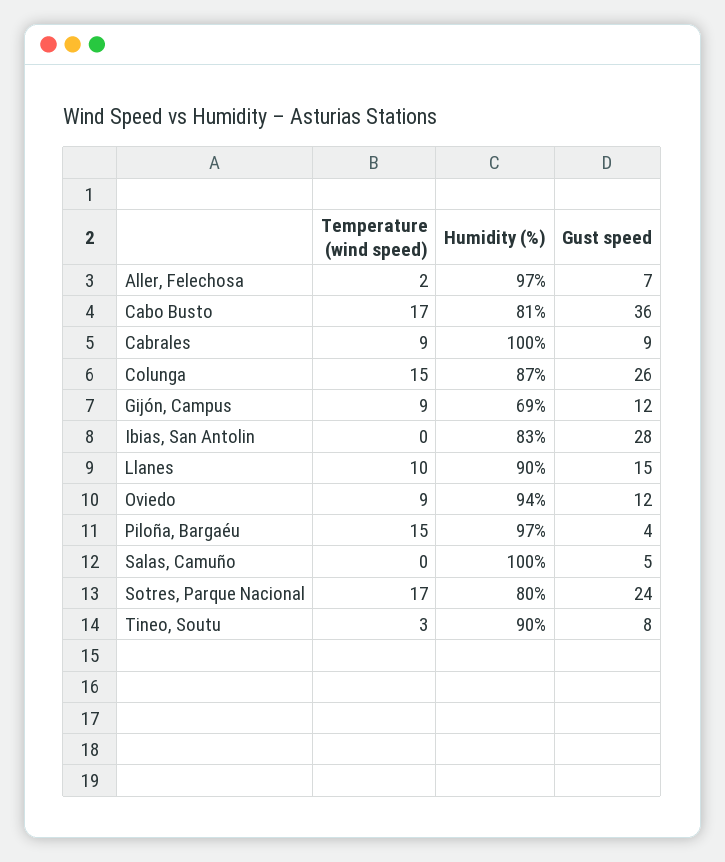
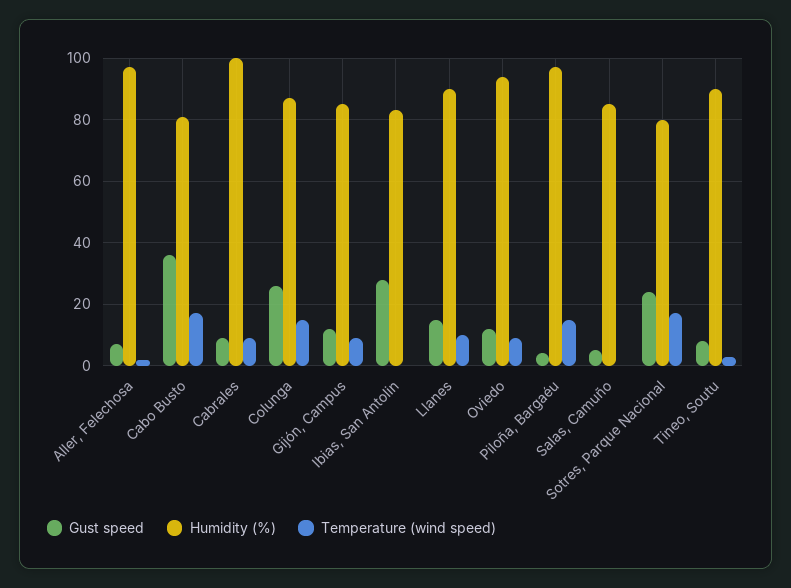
Humidity (%), Gijón, Campus: 69 -> 85
Humidity (%), Salas, Camuño: 100 -> 85

